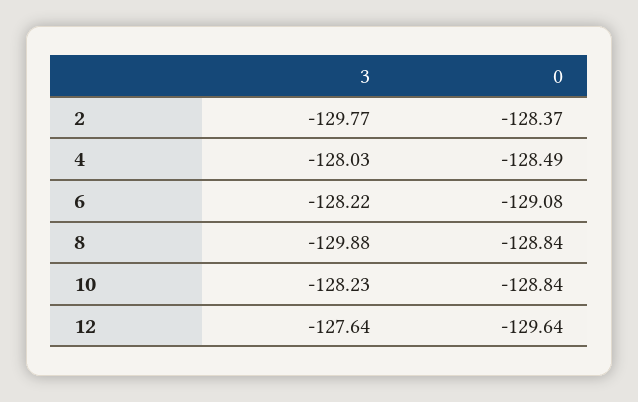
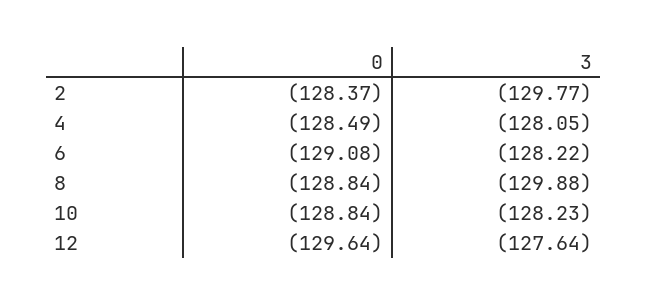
3, 4: -128.03 -> -128.05

